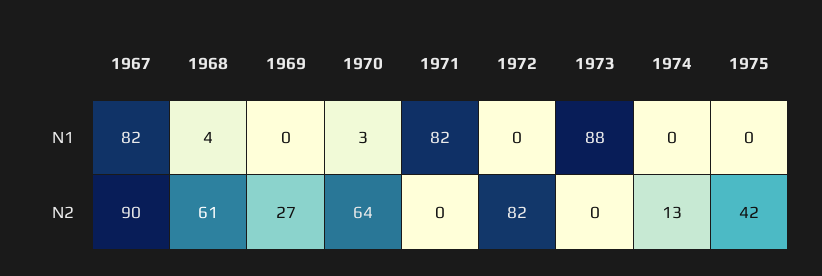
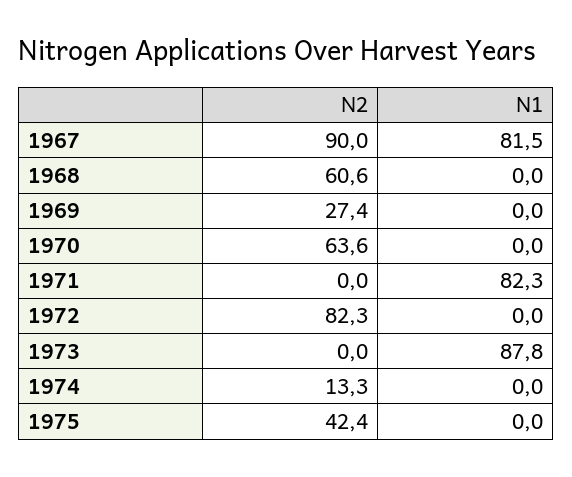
1968, N1: 4 -> 0
1970, N1: 3 -> 0

